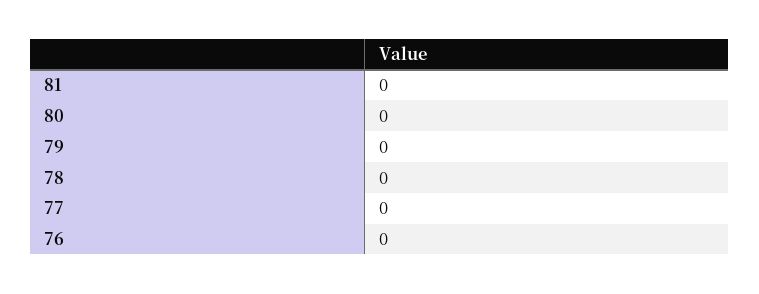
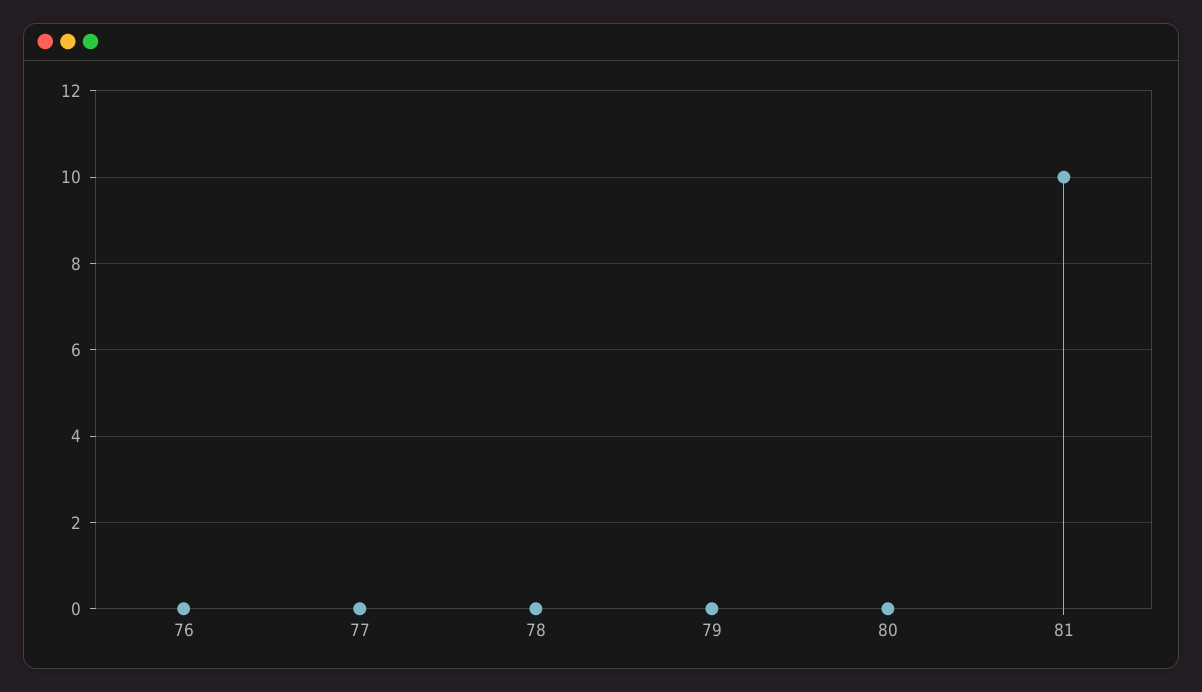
81: 0 -> 10

